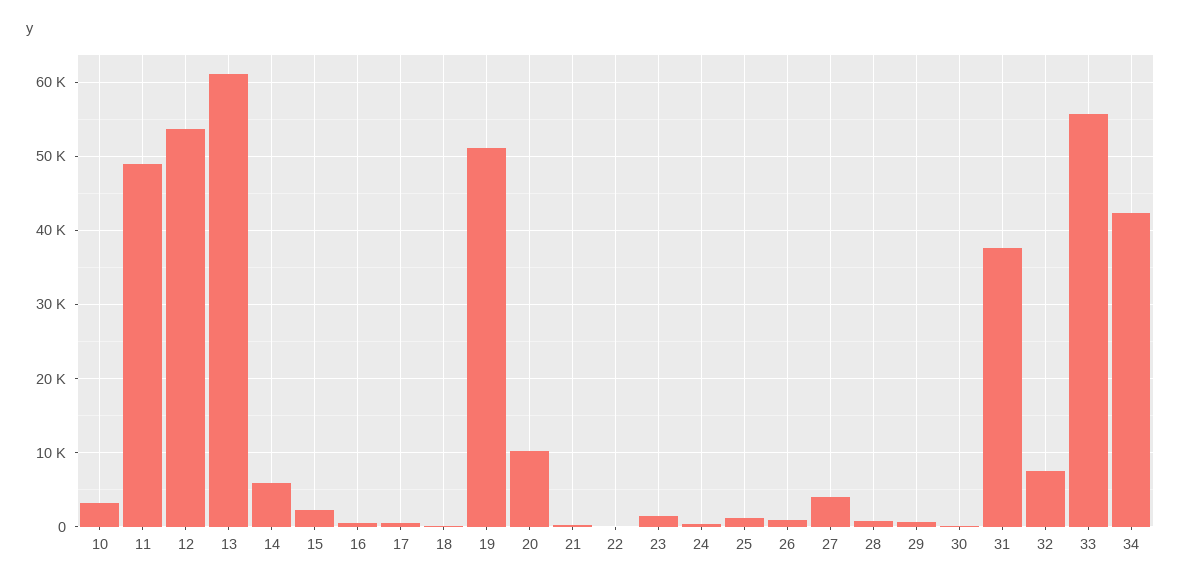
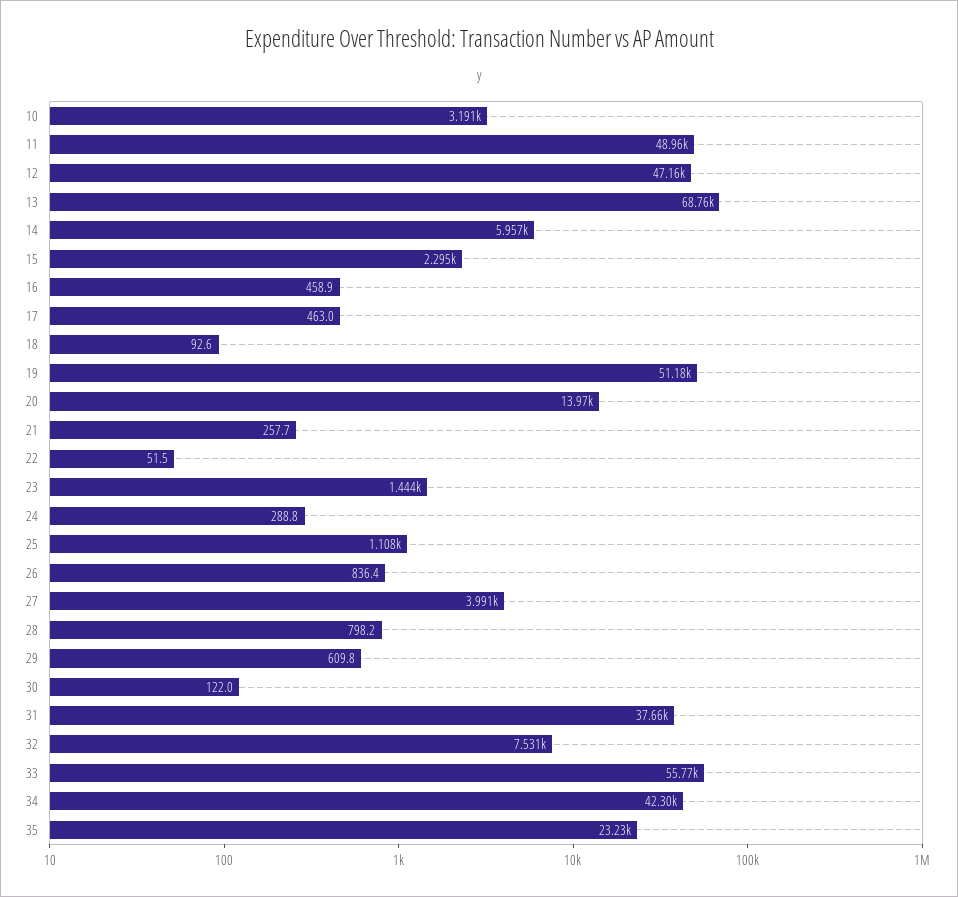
12: 54000 -> 47160
13: 61000 -> 68760
20: 10000 -> 13970
35: none -> 23230

